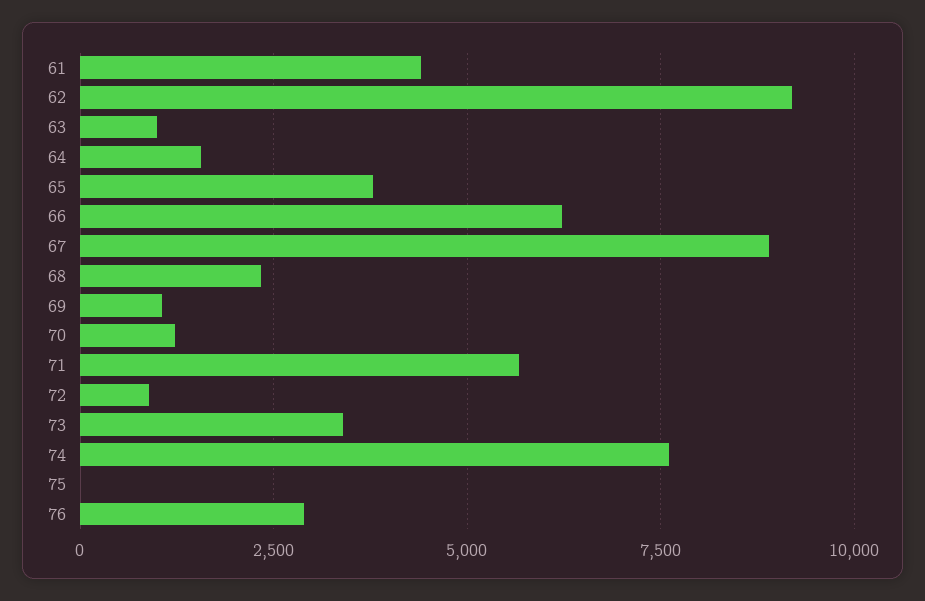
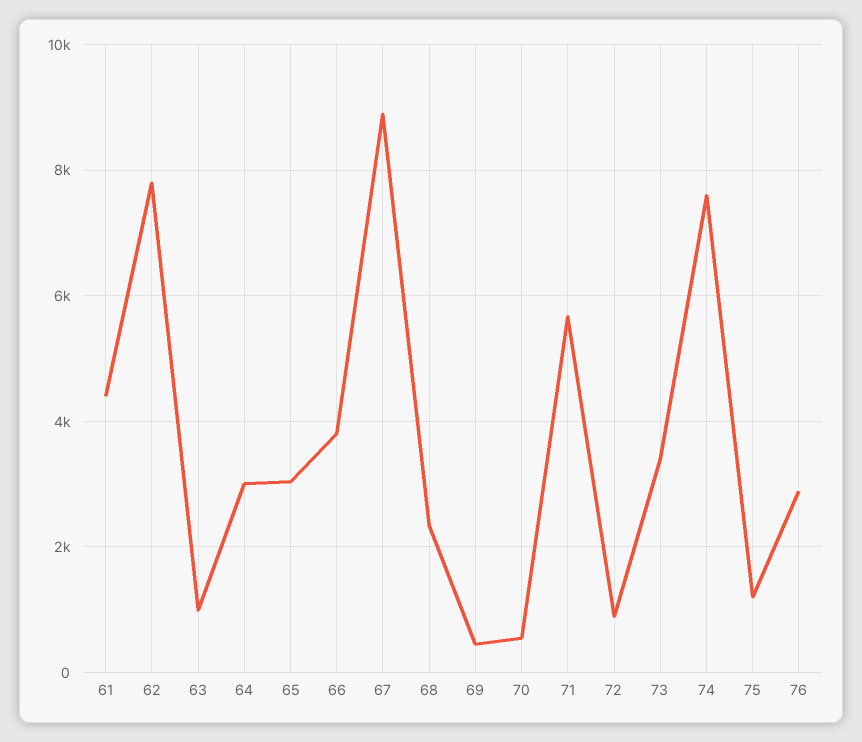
62: 9250 -> 7800
64: 1500 -> 3000
65: 3750 -> 3000
66: 6250 -> 3800
69: 1000 -> 400
70: 1250 -> 600
75: 0 -> 1200

